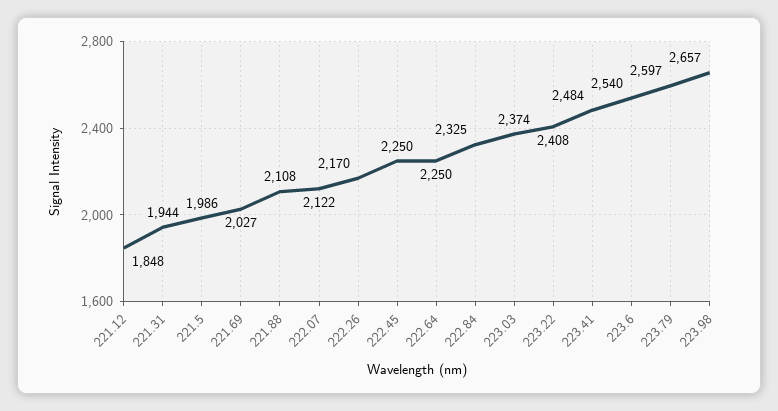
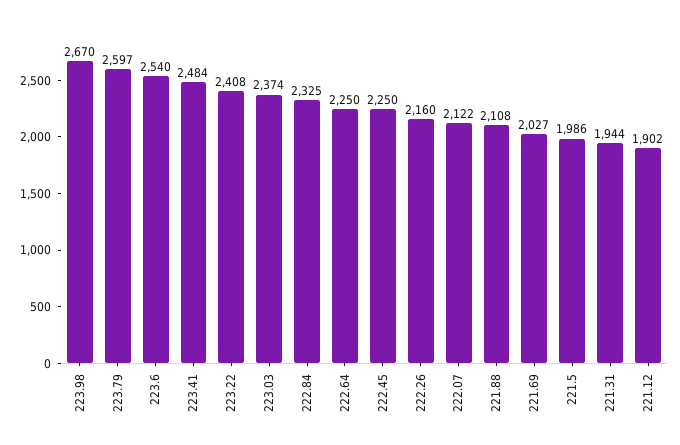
221.12: 1848 -> 1902
222.26: 2170 -> 2160
223.98: 2657 -> 2670

